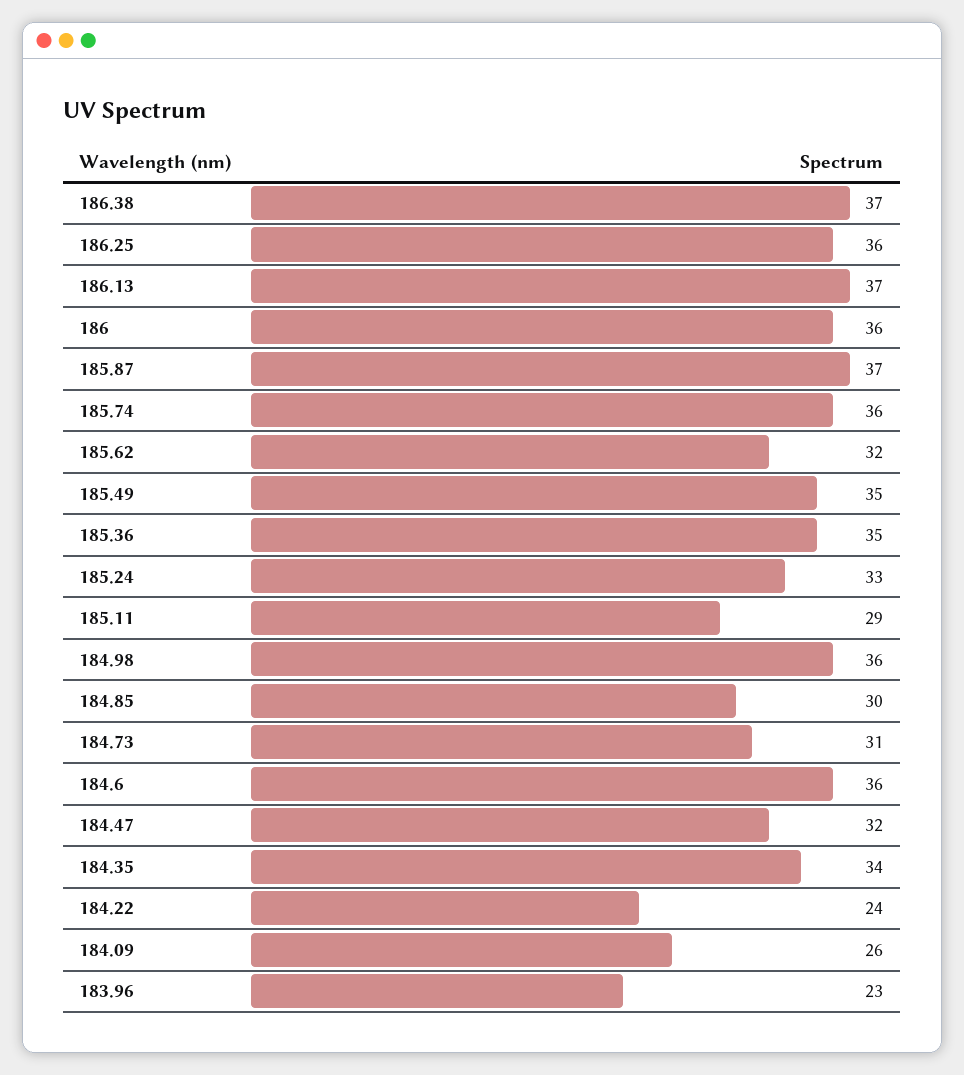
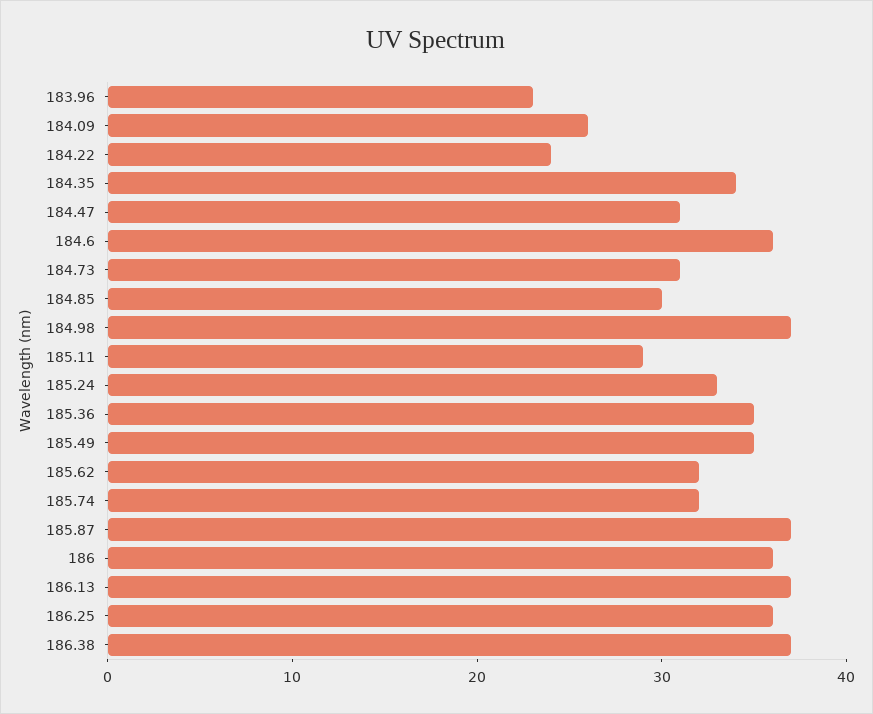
185.74: 36 -> 32
184.98: 36 -> 37
184.47: 32 -> 31

